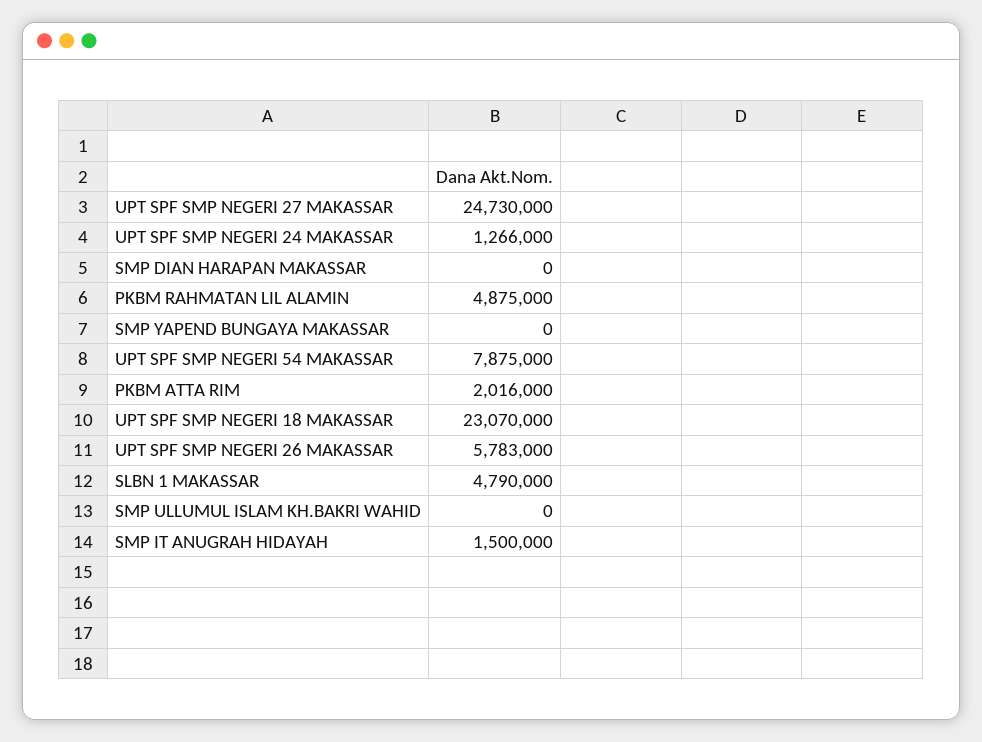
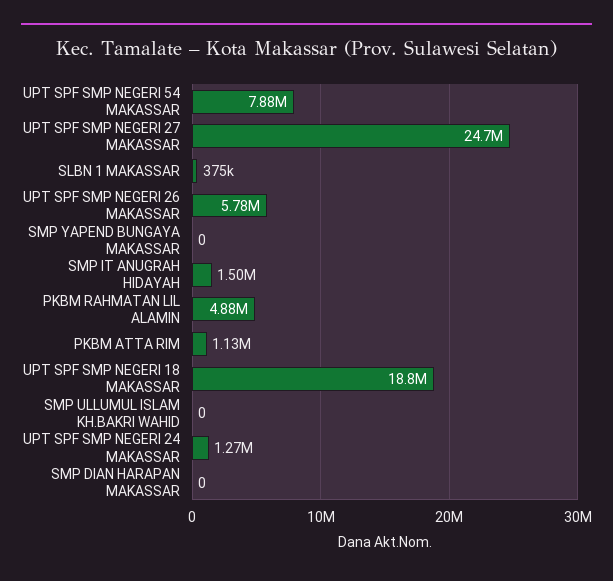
PKBM ATTA RIM: 2016000 -> 1130000
UPT SPF SMP NEGERI 18 MAKASSAR: 23070000 -> 18800000
SLBN 1 MAKASSAR: 4790000 -> 375000

